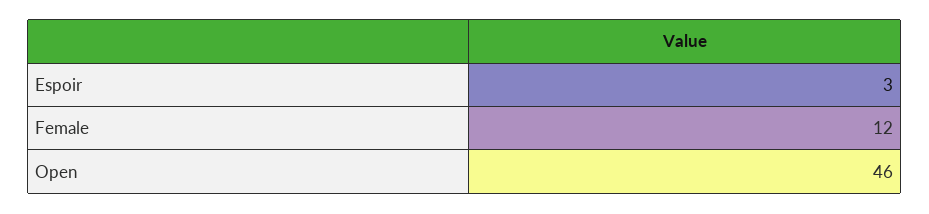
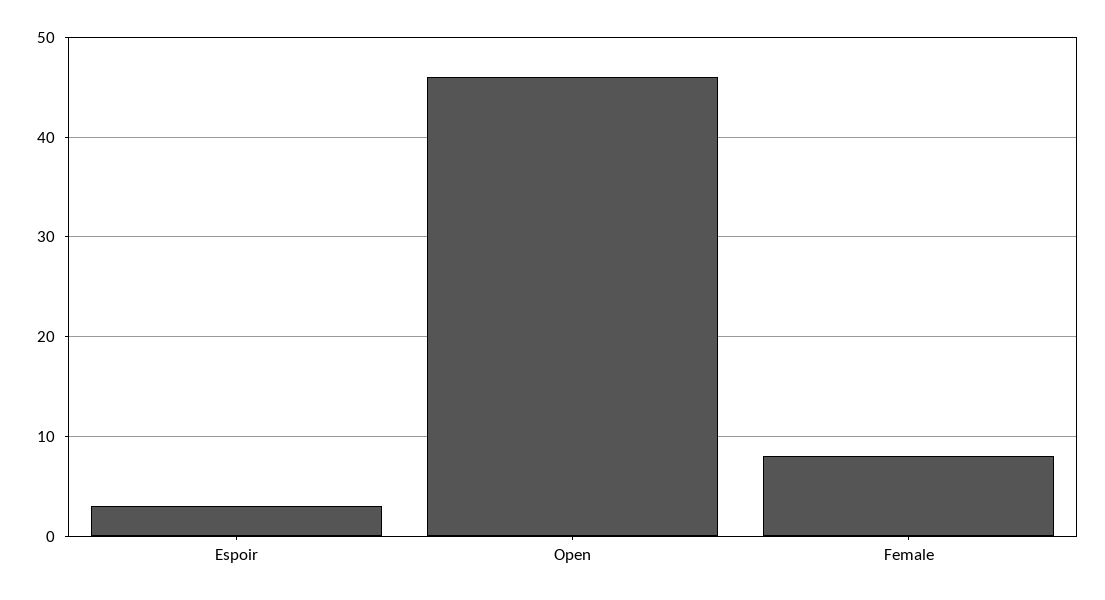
Female: 12 -> 8

